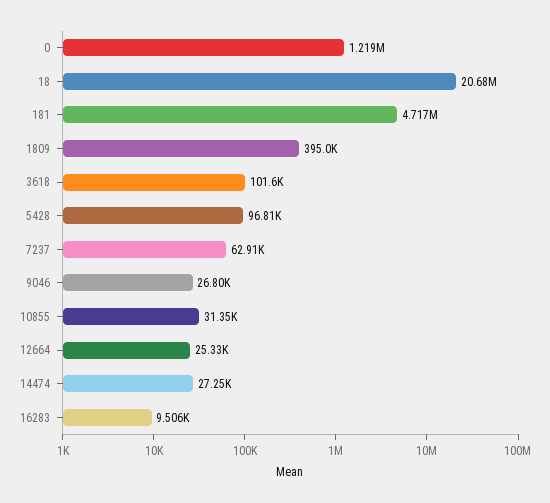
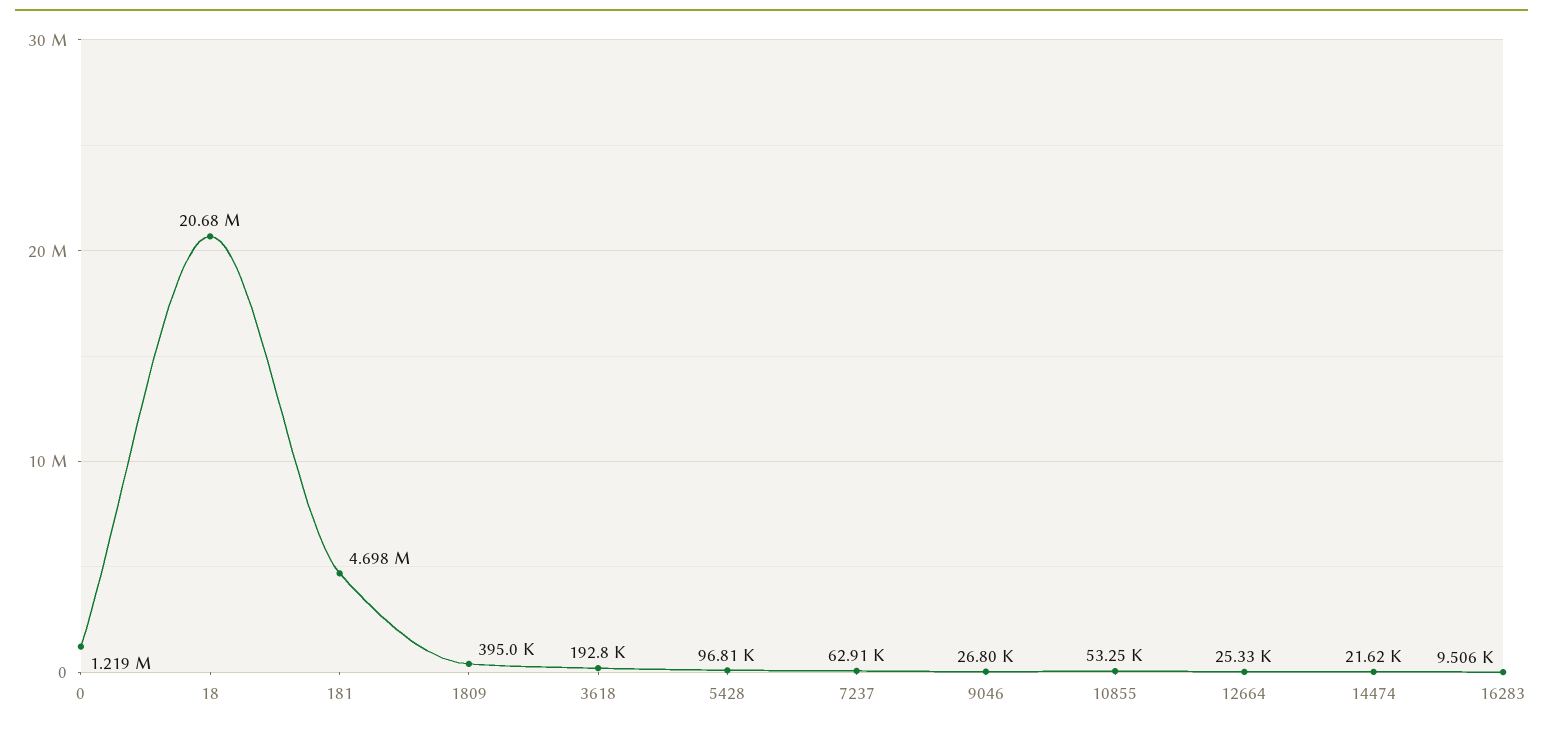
181: 4717000 -> 4698000
3618: 101600 -> 192800
10855: 31350 -> 53250
14474: 27250 -> 21620

